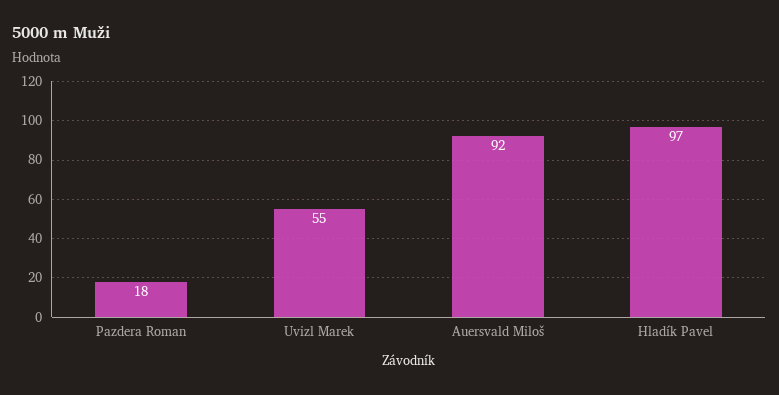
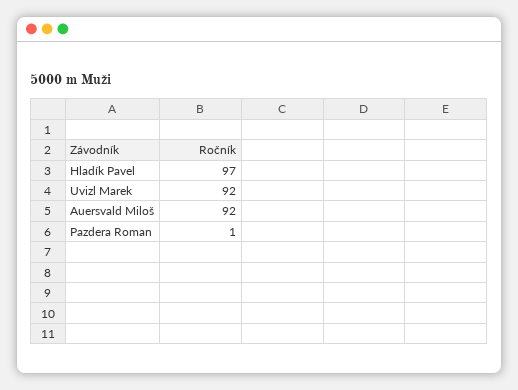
Pazdera Roman: 18 -> 1
Uvizl Marek: 55 -> 92

